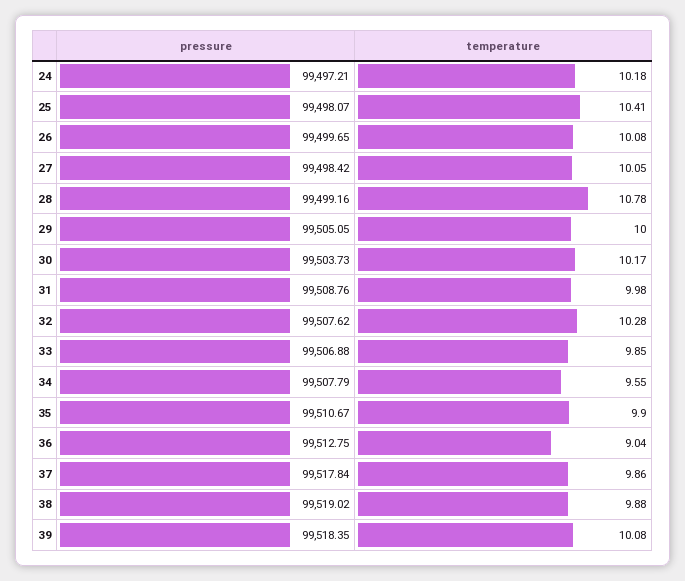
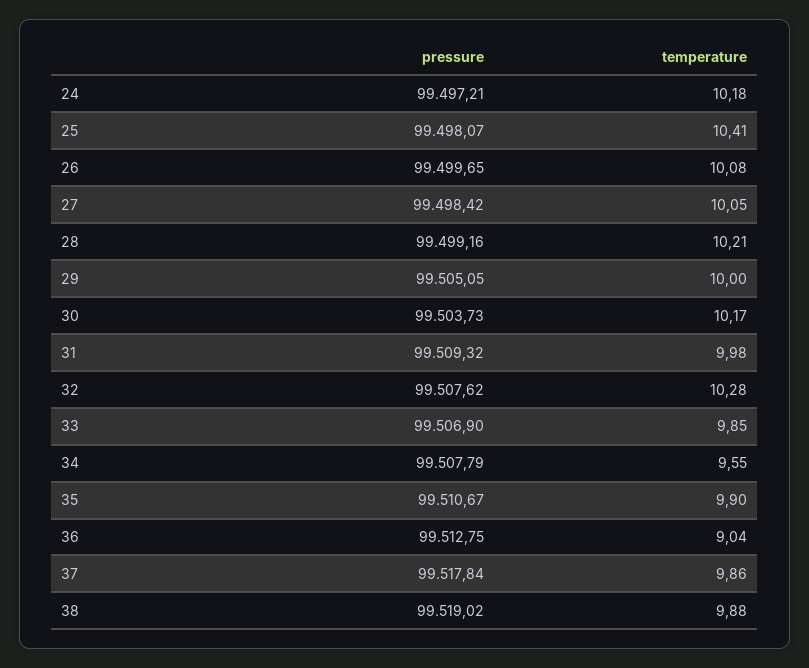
temperature, 28: 10.78 -> 10.21
pressure, 31: 99508.76 -> 99509.32
pressure, 33: 99506.88 -> 99506.9
pressure, 39: 99518.35 -> none
temperature, 39: 10.08 -> none

